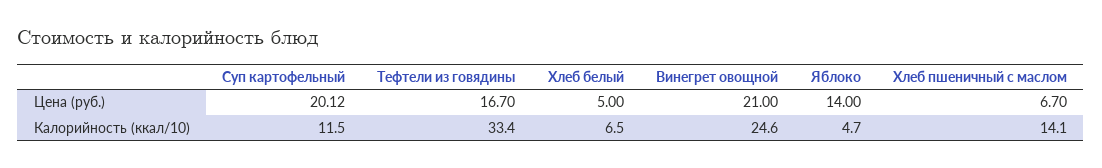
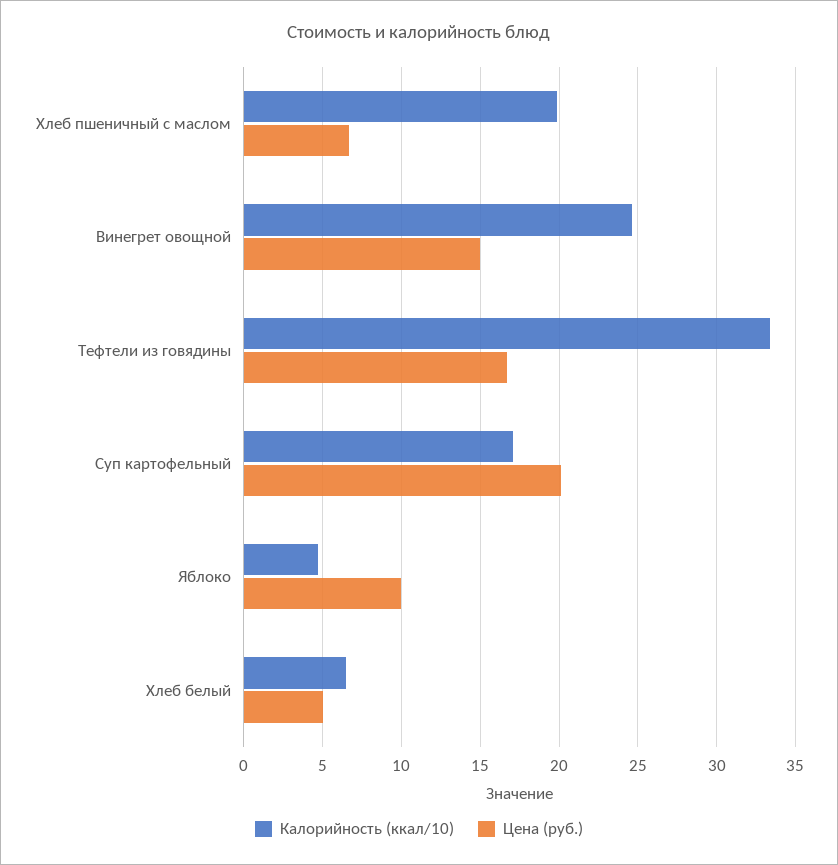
Цена (руб.), Винегрет овощной: 21 -> 15
Цена (руб.), Яблоко: 14 -> 10
Калорийность (ккал/10), Суп картофельный: 11.5 -> 17
Калорийность (ккал/10), Хлеб пшеничный с маслом: 14.1 -> 20

